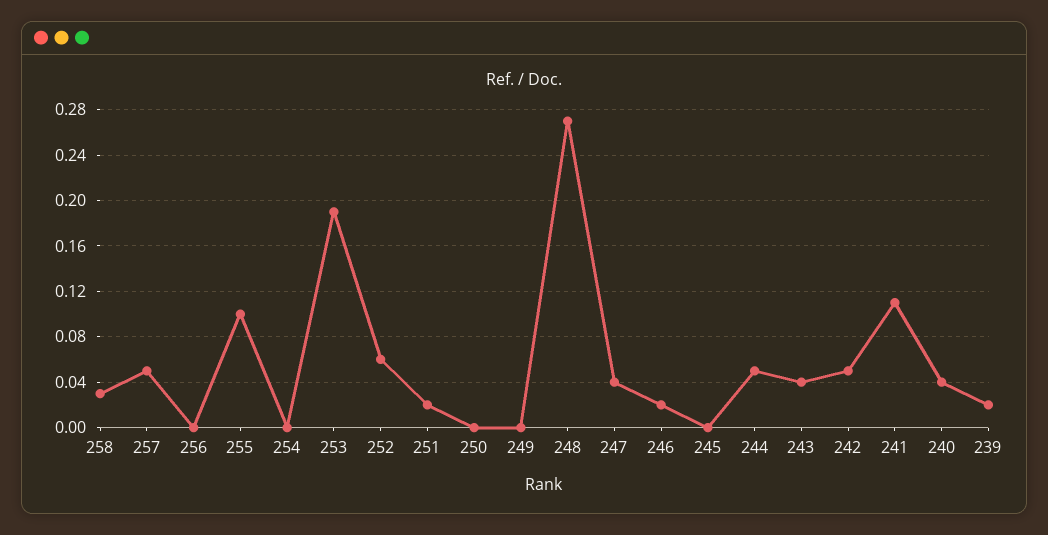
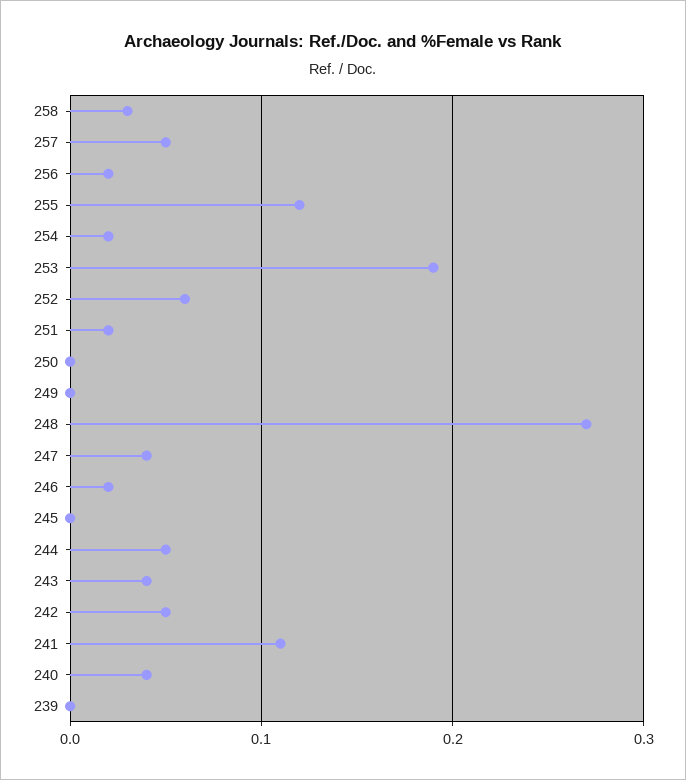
256: 0 -> 0.02
255: 0.1 -> 0.12
254: 0 -> 0.02
239: 0.02 -> 0

